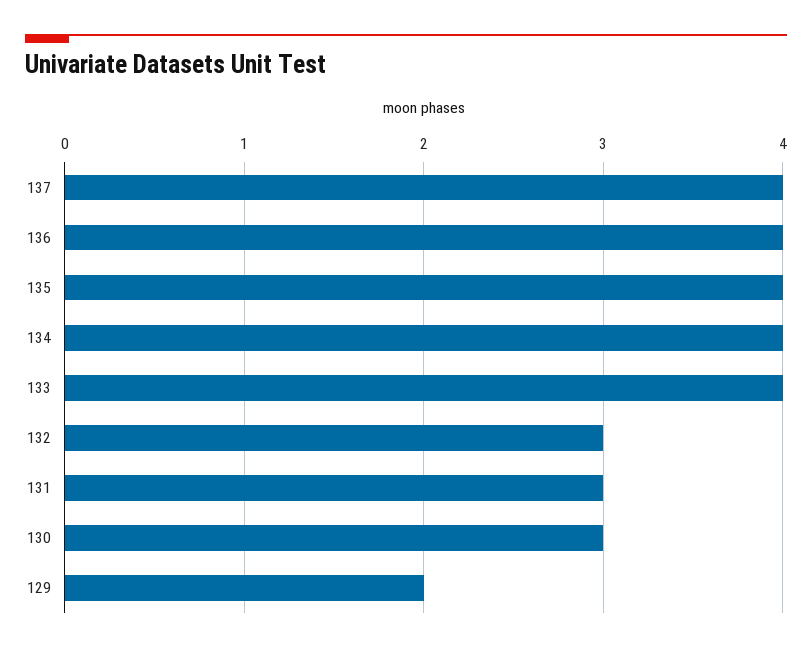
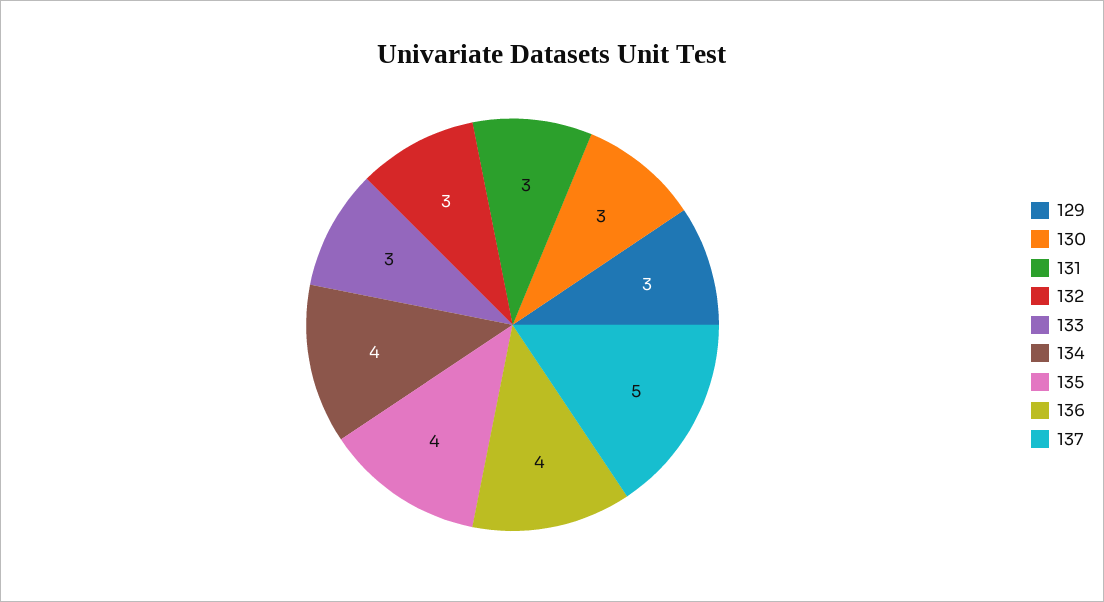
137: 4 -> 5
133: 4 -> 3
129: 2 -> 3

